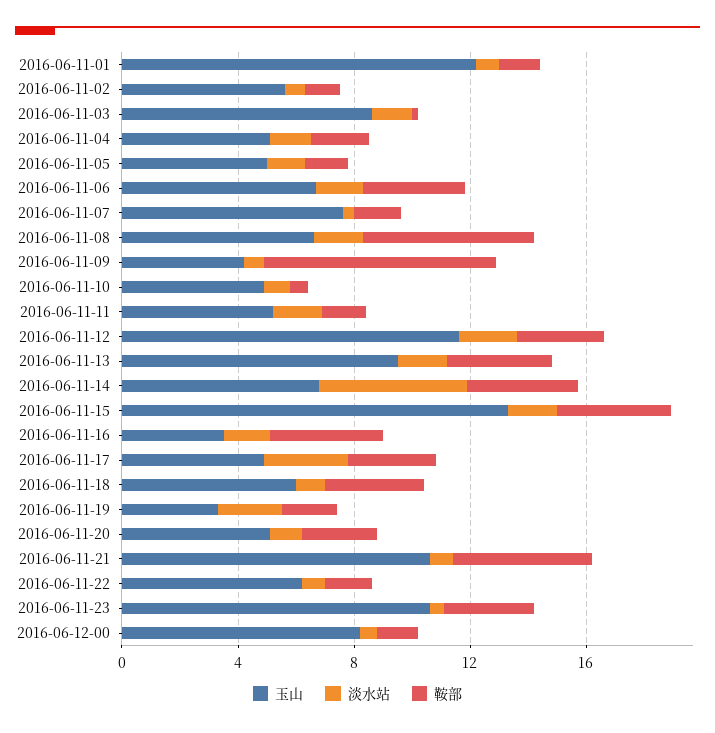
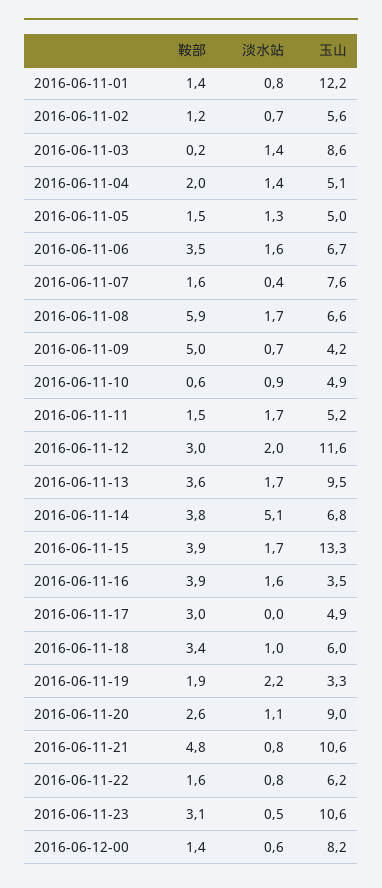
鞍部, 2016-06-11-09: 8 -> 5
淡水站, 2016-06-11-17: 3 -> 0
玉山, 2016-06-11-20: 5 -> 9

